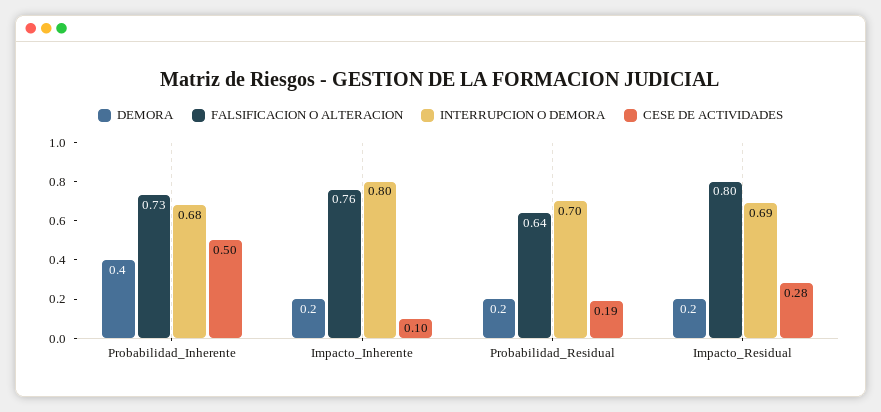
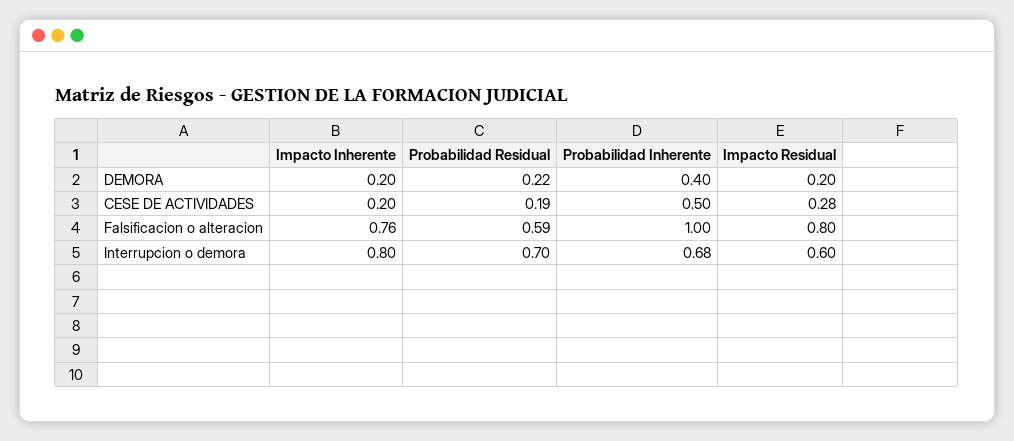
FALSIFICACION O ALTERACION, Probabilidad_Inherente: 0.73 -> 1
CESE DE ACTIVIDADES, Impacto_Inherente: 0.1 -> 0.2
DEMORA, Probabilidad_Residual: 0.2 -> 0.22
FALSIFICACION O ALTERACION, Probabilidad_Residual: 0.64 -> 0.59
INTERRUPCION O DEMORA, Impacto_Residual: 0.69 -> 0.6

